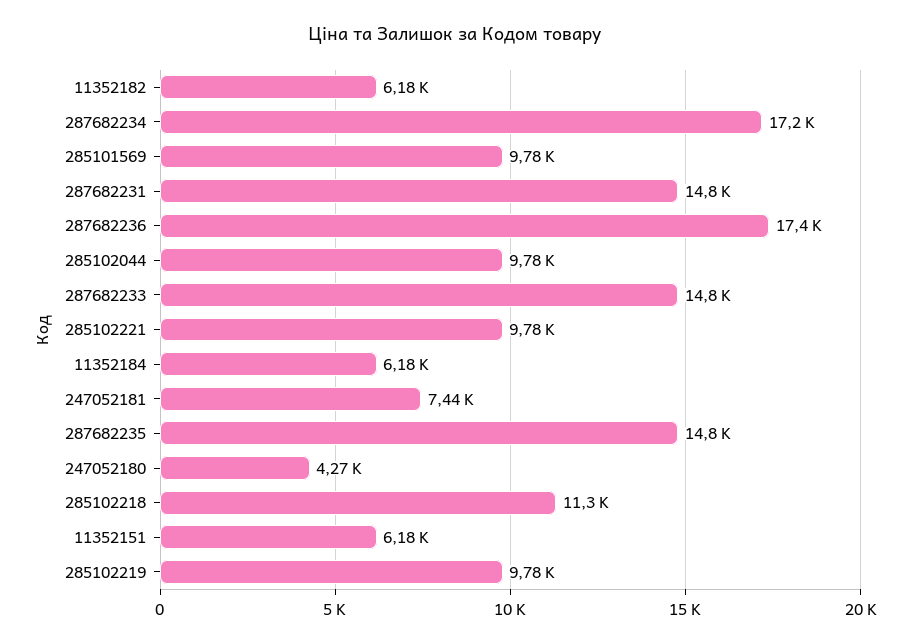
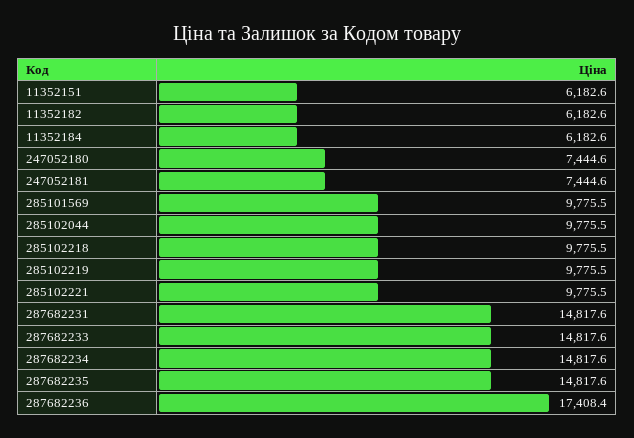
287682234: 17200 -> 14817.6
247052180: 4270 -> 7444.6
285102218: 11300 -> 9775.5

